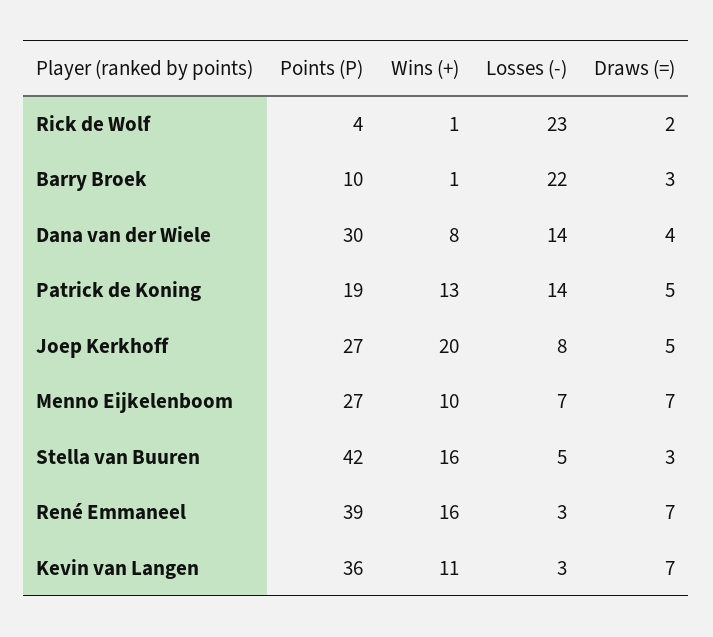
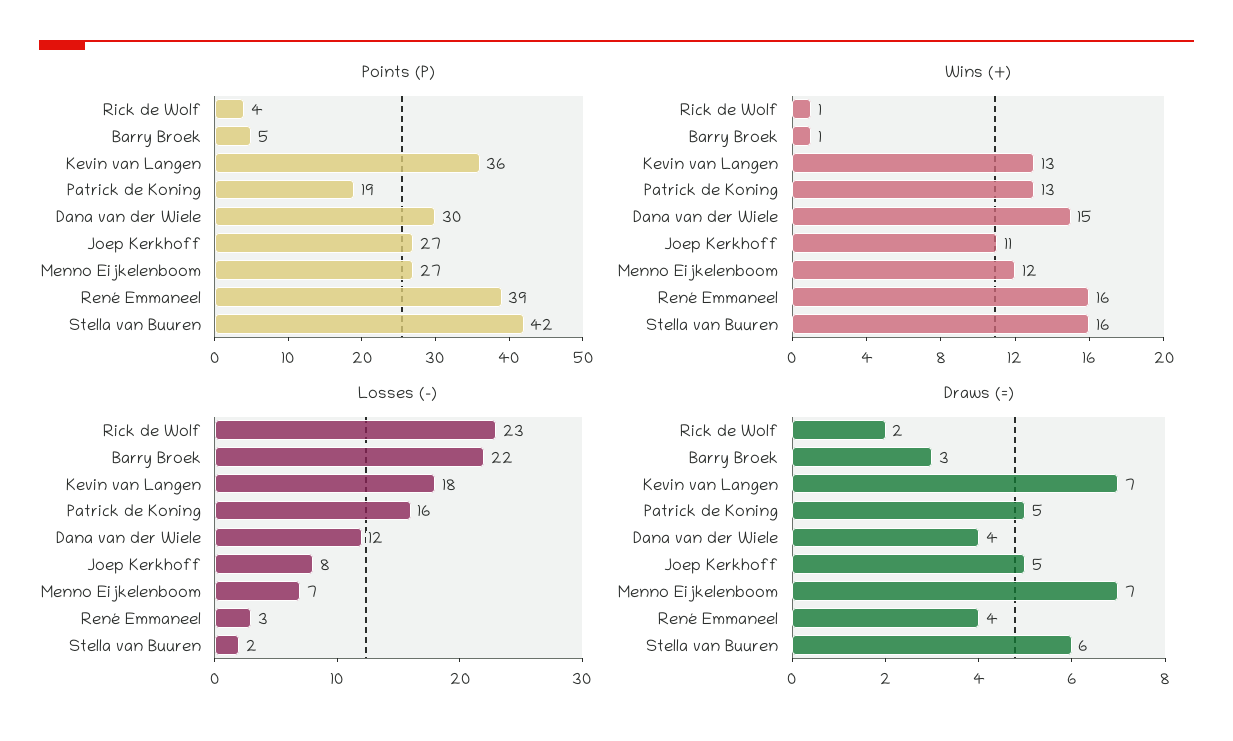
Points (P), Barry Broek: 10 -> 5
Wins (+), Dana van der Wiele: 8 -> 15
Losses (-), Dana van der Wiele: 14 -> 12
Losses (-), Patrick de Koning: 14 -> 16
Wins (+), Joep Kerkhoff: 20 -> 11
Wins (+), Menno Eijkelenboom: 10 -> 12
Losses (-), Stella van Buuren: 5 -> 2
Draws (=), Stella van Buuren: 3 -> 6
Draws (=), René Emmaneel: 7 -> 4
Wins (+), Kevin van Langen: 11 -> 13
Losses (-), Kevin van Langen: 3 -> 18

